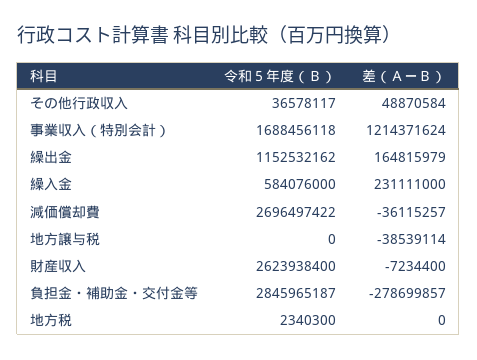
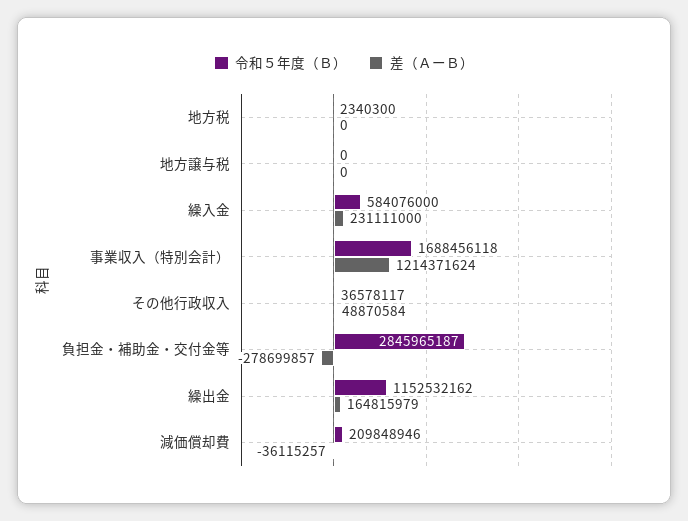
令和５年度（Ｂ）, 減価償却費: 2696497422 -> 209848946
差（ＡーＢ）, 地方譲与税: -38539114 -> 0
令和５年度（Ｂ）, 財産収入: 2623938400 -> none
差（ＡーＢ）, 財産収入: -7234400 -> none

